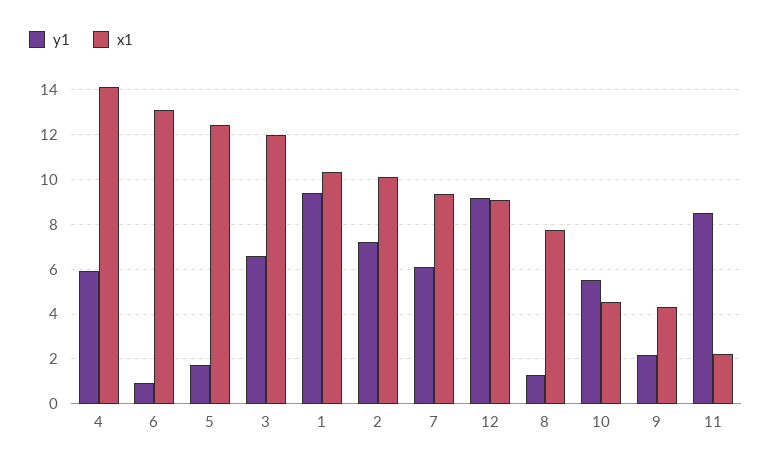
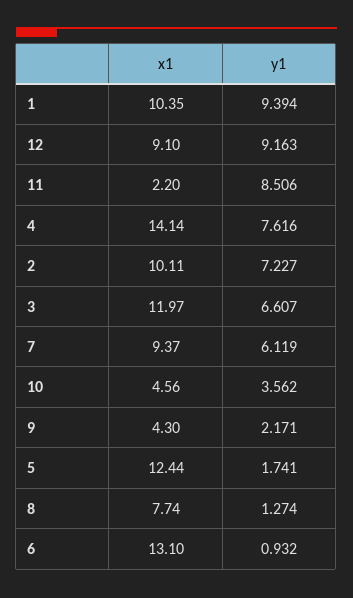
y1, 4: 6 -> 7.616
y1, 10: 5.5 -> 3.562

